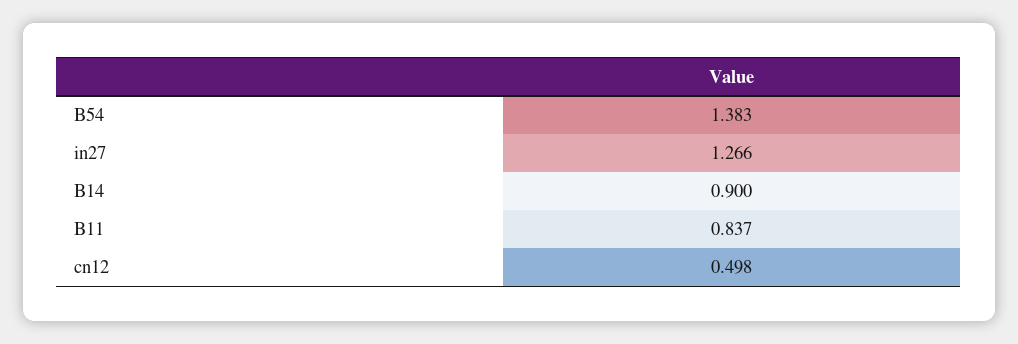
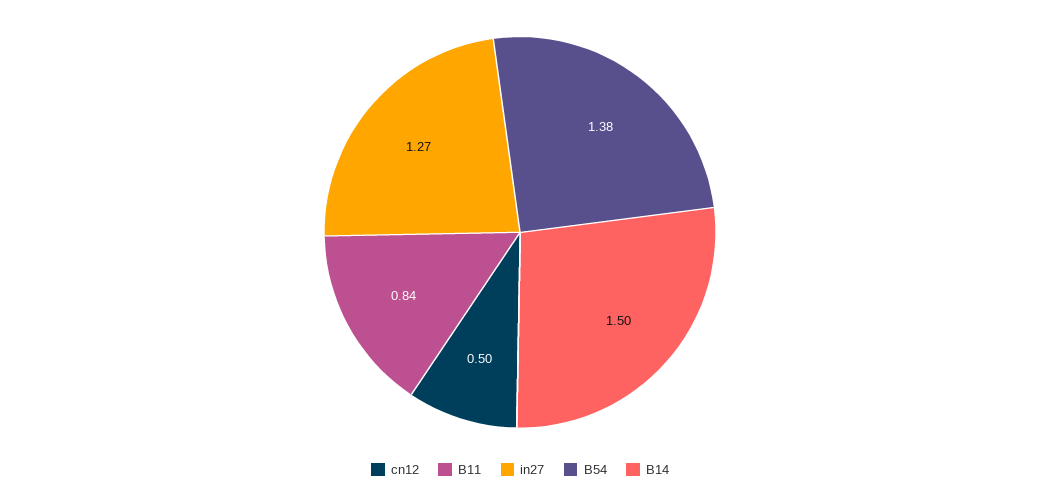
B14: 0.9 -> 1.5

